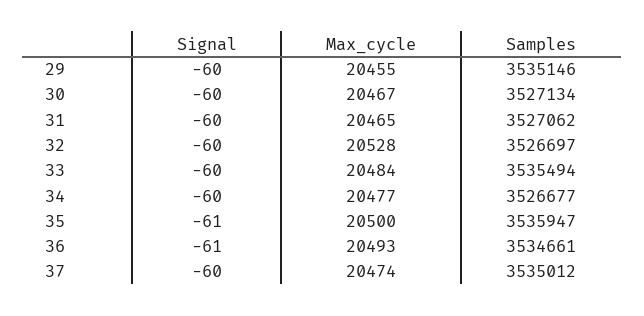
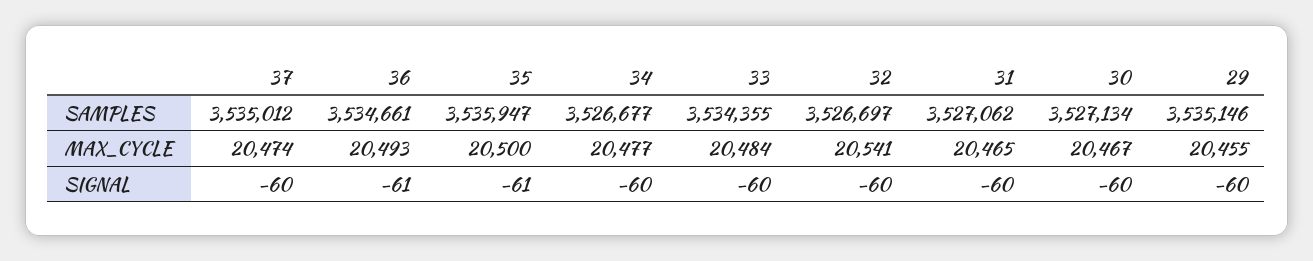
Max_cycle, 32: 20528 -> 20541
Samples, 33: 3535494 -> 3534355

